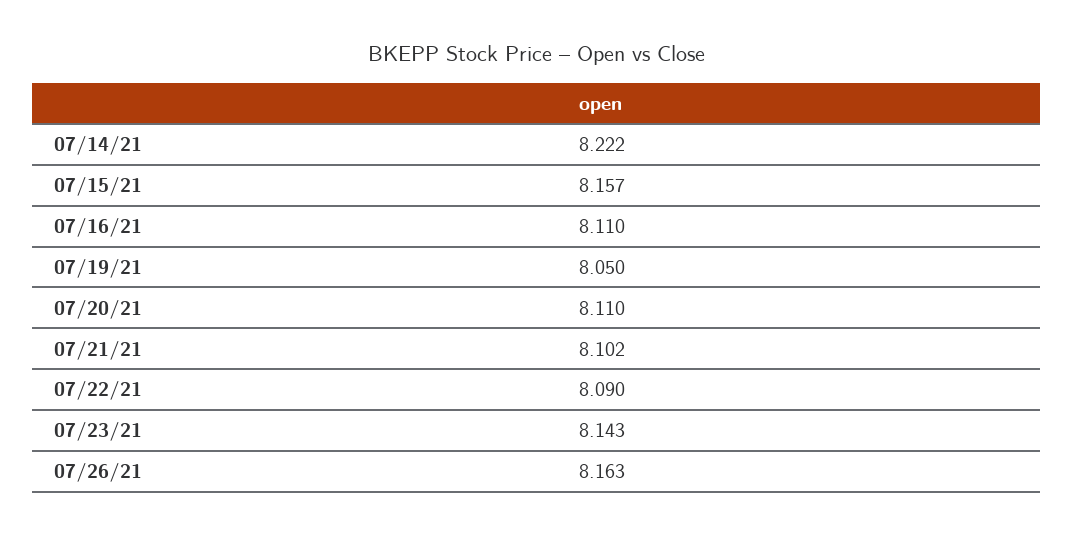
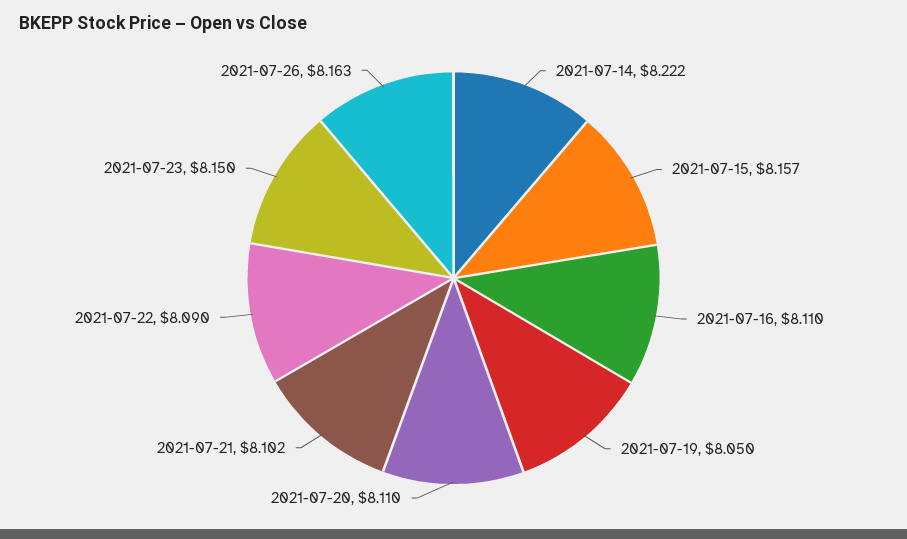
07/23/21: 8.143 -> 8.15

